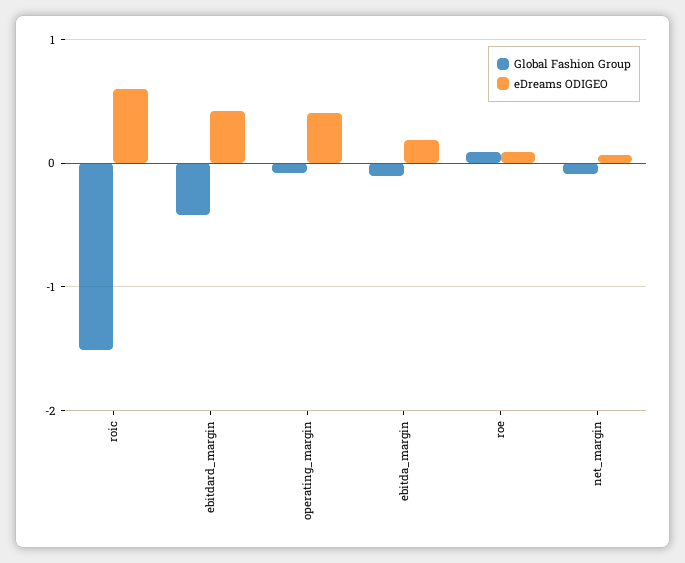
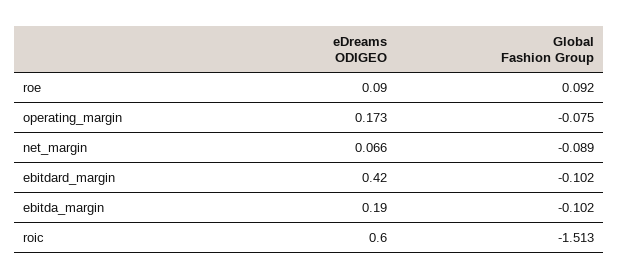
Global Fashion Group, ebitdard_margin: -0.4 -> -0.102
eDreams ODIGEO, operating_margin: 0.4 -> 0.173

